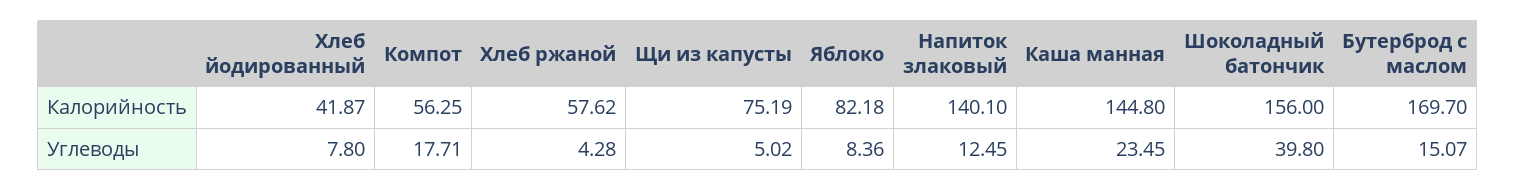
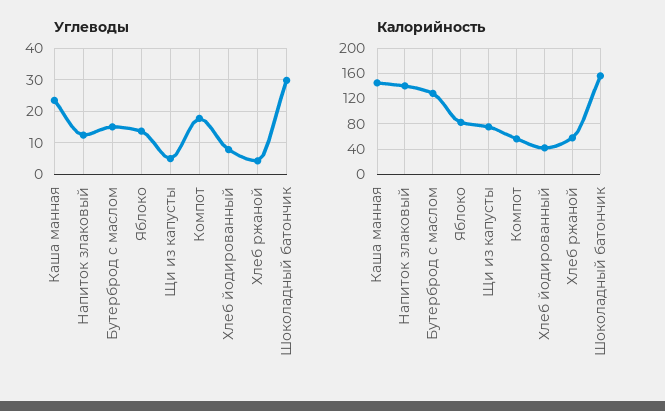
Калорийность, Бутерброд с маслом: 169.7 -> 130
Углеводы, Яблоко: 8.36 -> 14
Углеводы, Шоколадный батончик: 39.8 -> 30

